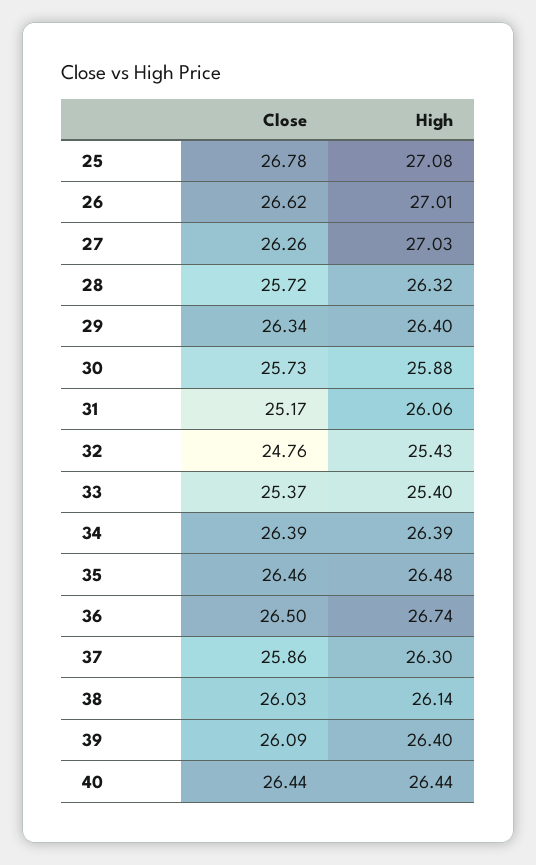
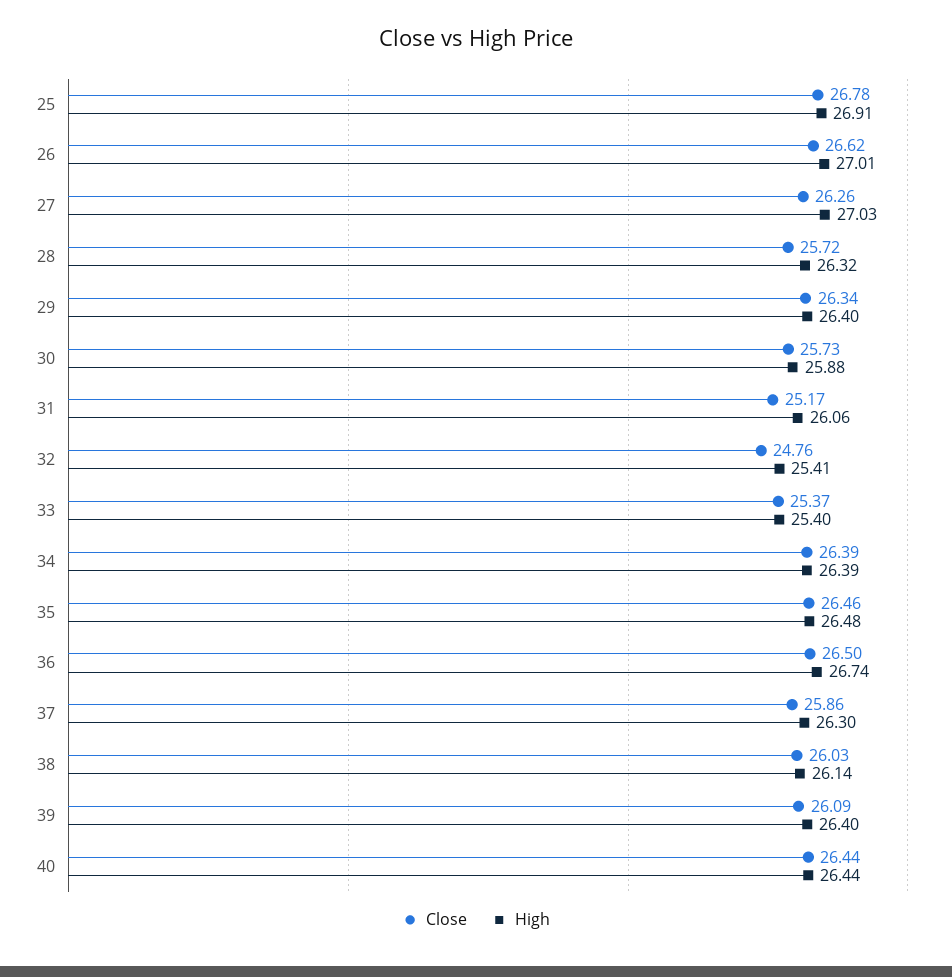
High, 25: 27.08 -> 26.91
High, 32: 25.43 -> 25.41

